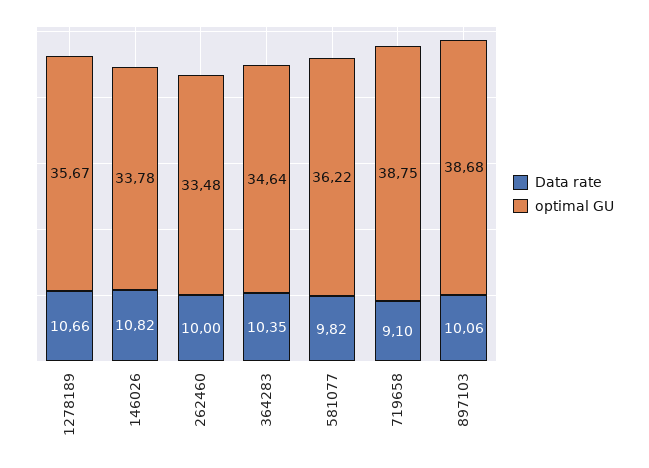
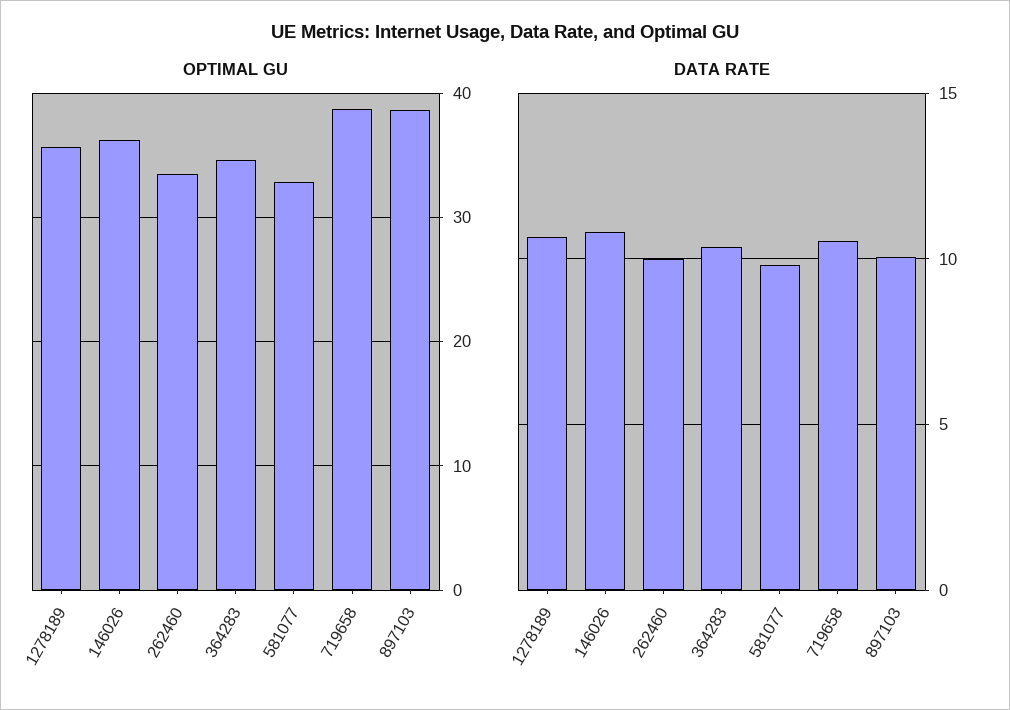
optimal GU, 146026: 33.78 -> 36
optimal GU, 581077: 36.22 -> 33
Data rate, 719658: 9.1 -> 10.5

